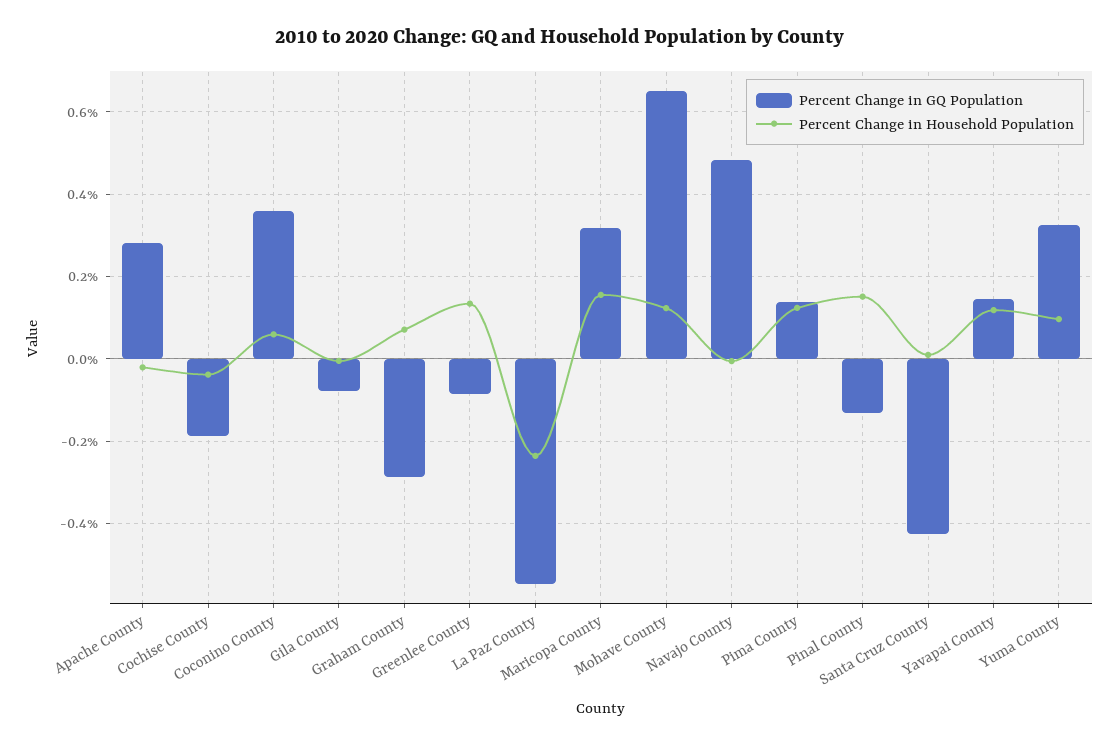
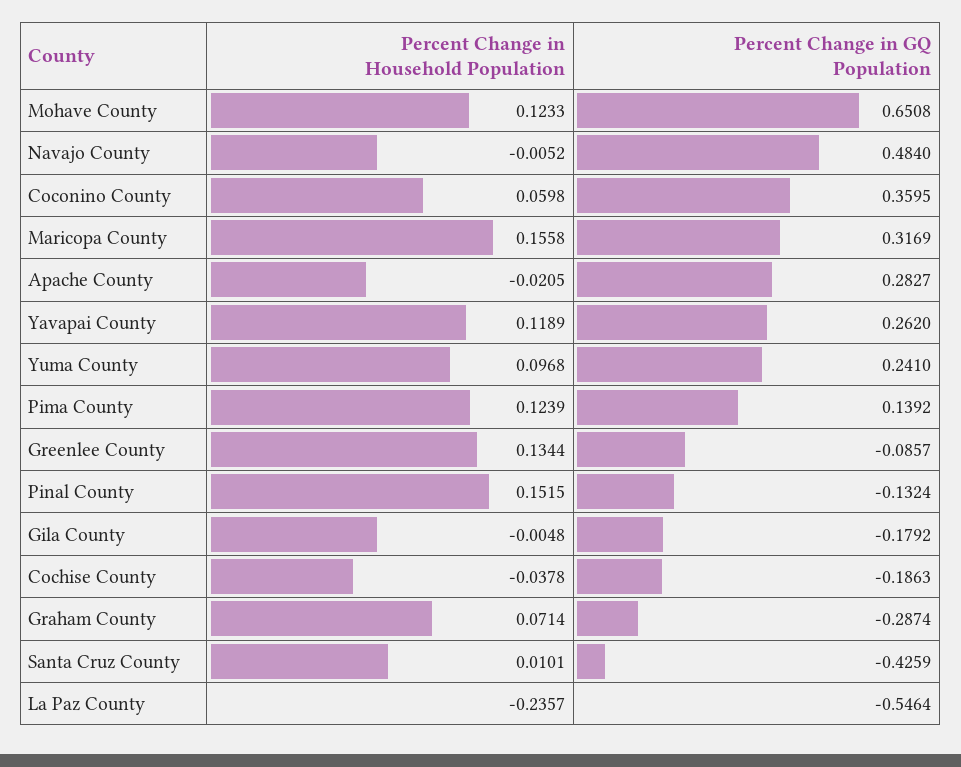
Percent Change in GQ Population, Gila County: -0.08 -> -0.1792
Percent Change in GQ Population, Yavapai County: 0.14 -> 0.262
Percent Change in GQ Population, Yuma County: 0.32 -> 0.241

